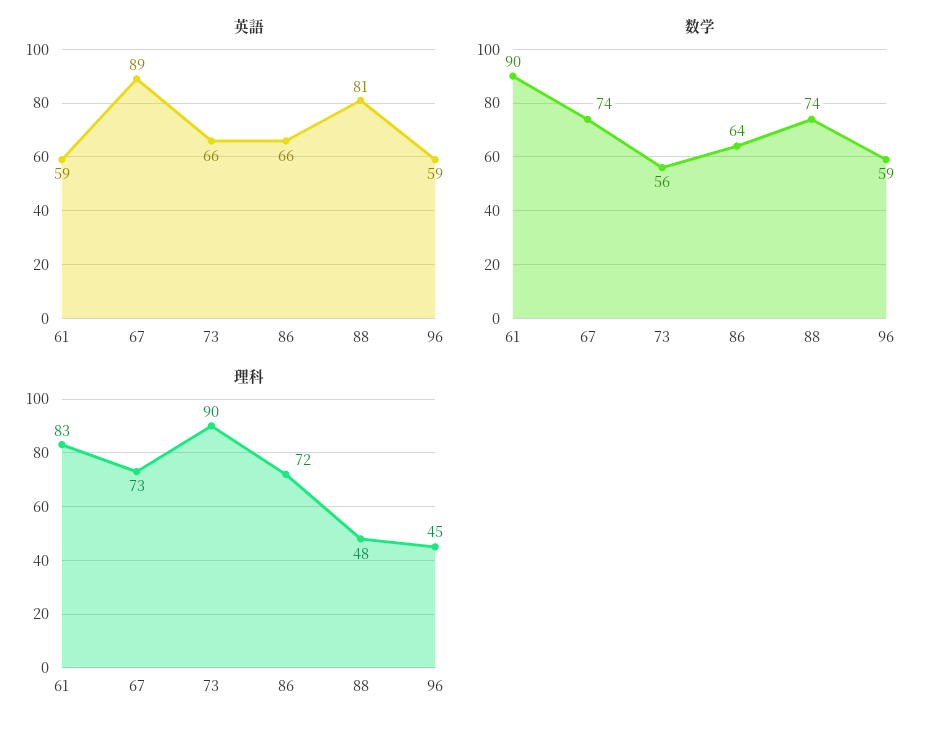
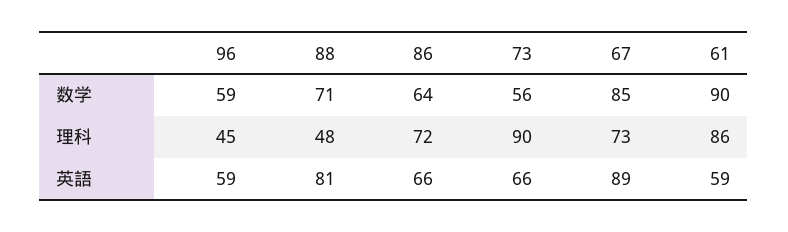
数学, 67: 74 -> 85
数学, 88: 74 -> 71
理科, 61: 83 -> 86

